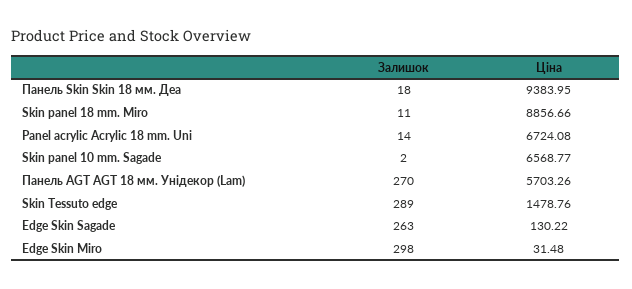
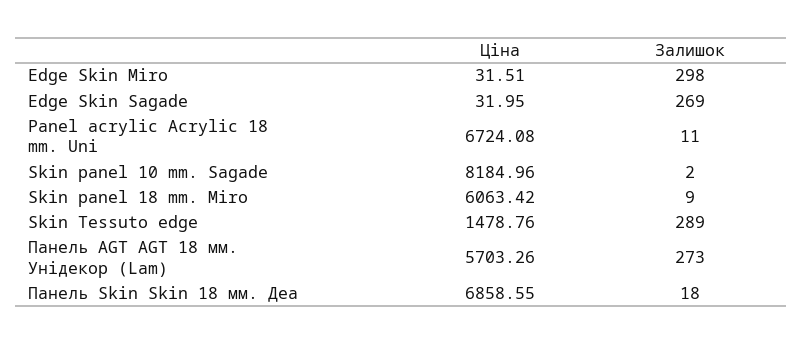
Ціна, Панель Skin Skin 18 мм. Деа: 9383.95 -> 6858.55
Залишок, Skin panel 18 mm. Miro: 11 -> 9
Ціна, Skin panel 18 mm. Miro: 8856.66 -> 6063.42
Залишок, Panel acrylic Acrylic 18 mm. Uni: 14 -> 11
Ціна, Skin panel 10 mm. Sagade: 6568.77 -> 8184.96
Залишок, Панель AGT AGT 18 мм. Унідекор (Lam): 270 -> 273
Залишок, Edge Skin Sagade: 263 -> 269
Ціна, Edge Skin Sagade: 130.22 -> 31.95
Ціна, Edge Skin Miro: 31.48 -> 31.51

